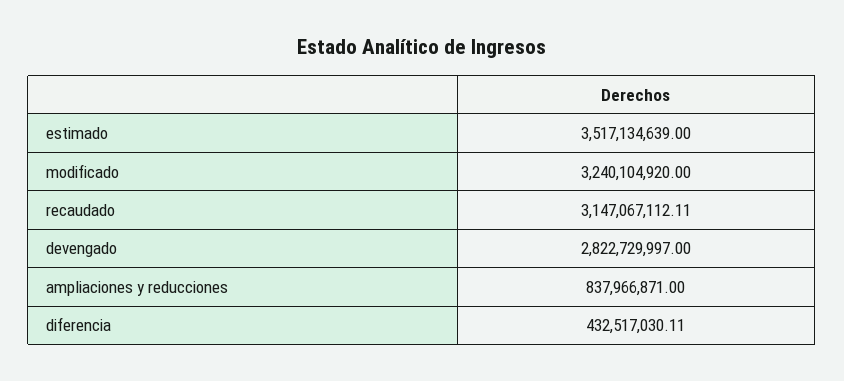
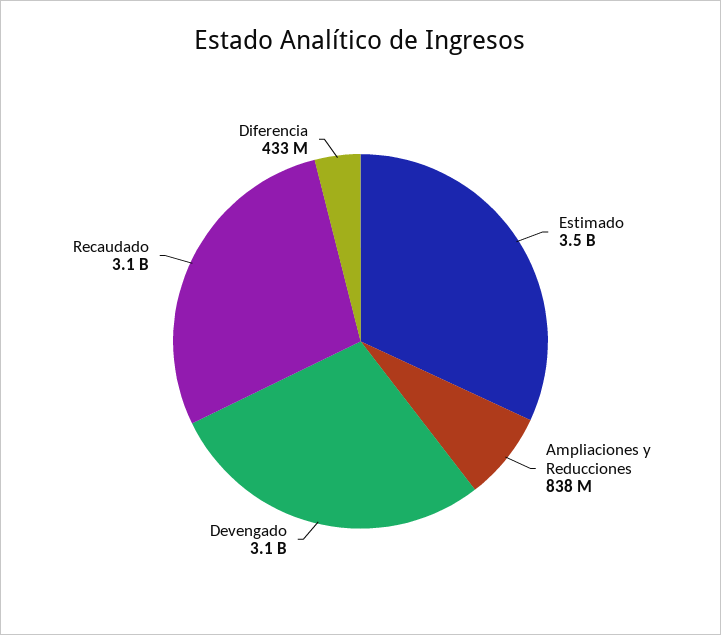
modificado: 3240104920 -> none
devengado: 2822729997 -> 3100000000

